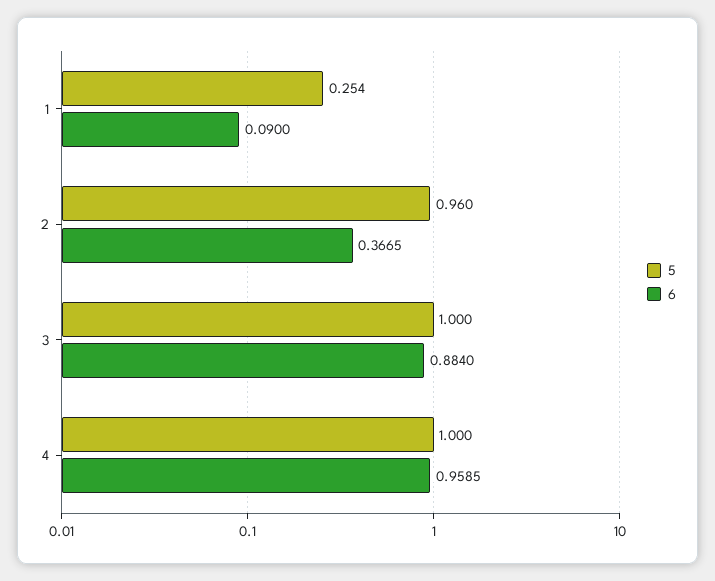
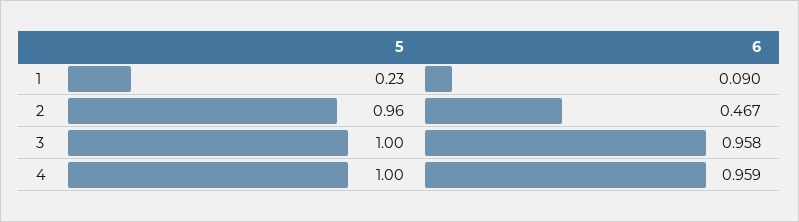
5, 1: 0.254 -> 0.23
6, 2: 0.3665 -> 0.467
6, 3: 0.884 -> 0.958

